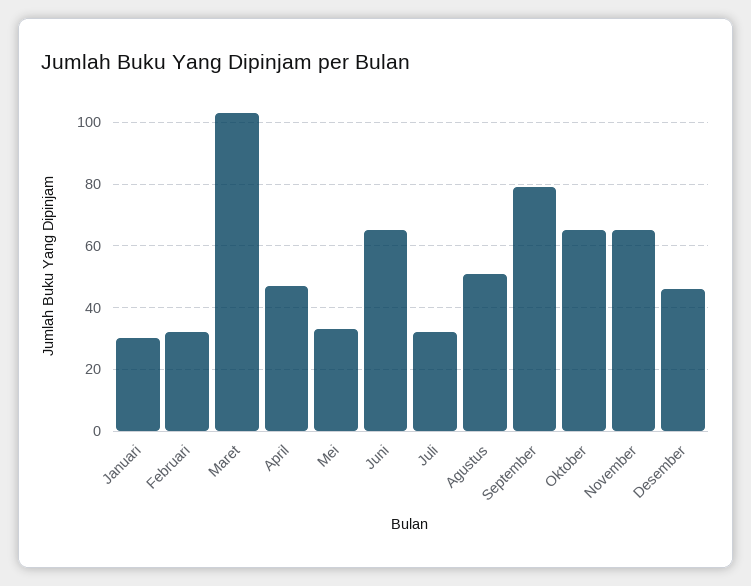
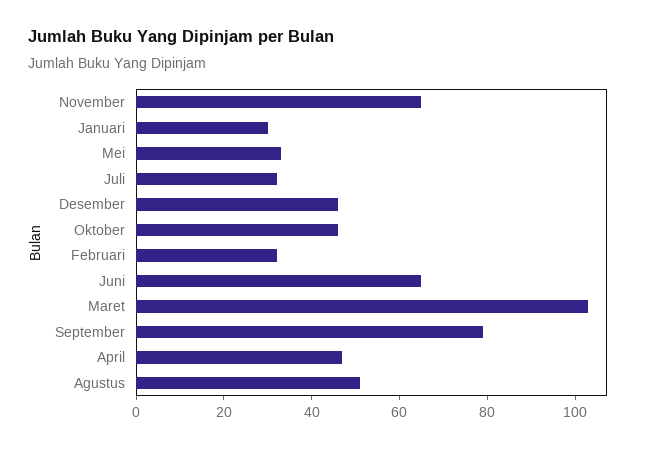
Oktober: 65 -> 45

